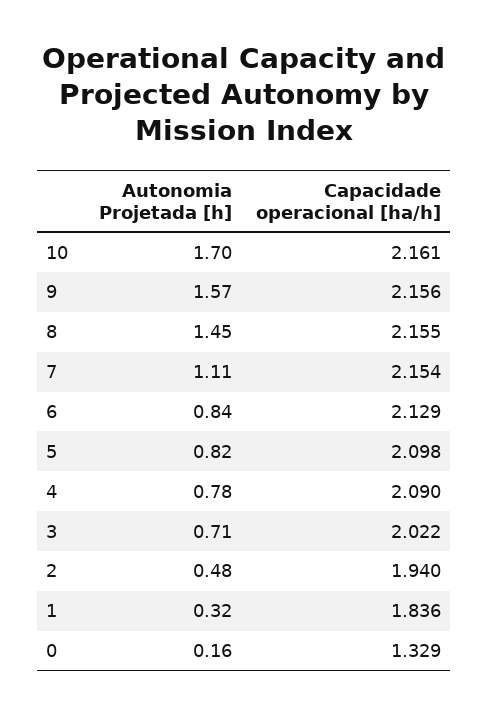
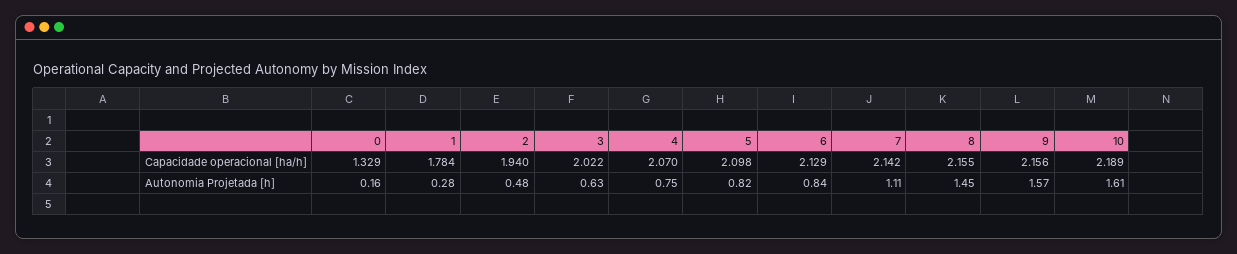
Autonomia Projetada [h], 10: 1.7 -> 1.61
Capacidade operacional [ha/h], 10: 2.161 -> 2.189
Capacidade operacional [ha/h], 7: 2.154 -> 2.142
Autonomia Projetada [h], 4: 0.78 -> 0.75
Capacidade operacional [ha/h], 4: 2.09 -> 2.07
Autonomia Projetada [h], 3: 0.71 -> 0.63
Autonomia Projetada [h], 1: 0.32 -> 0.28
Capacidade operacional [ha/h], 1: 1.836 -> 1.784

